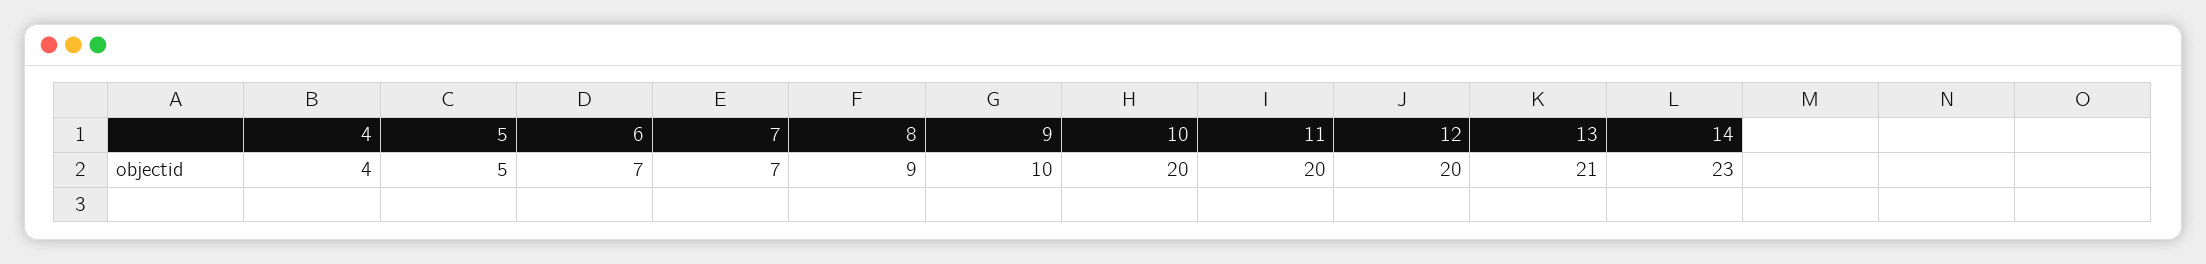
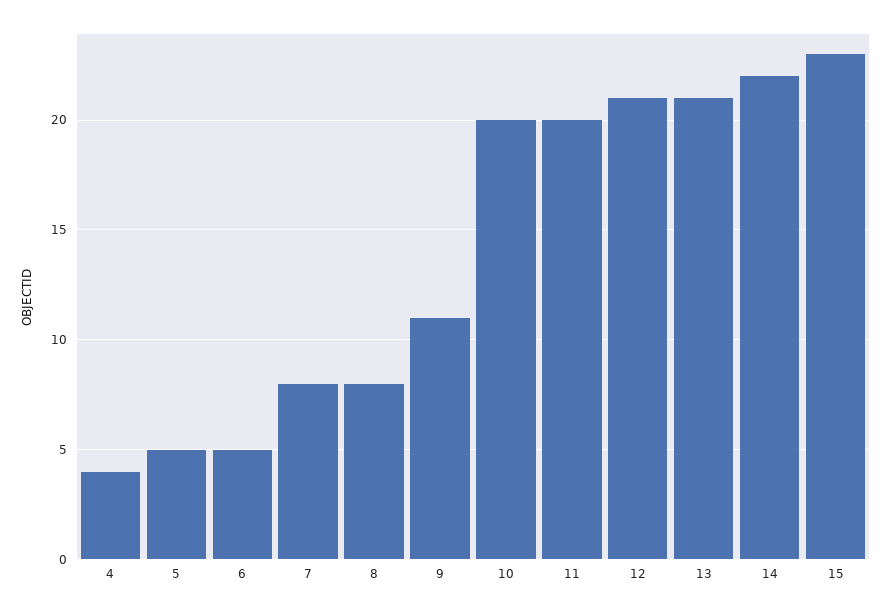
6: 7 -> 5
7: 7 -> 8
8: 9 -> 8
9: 10 -> 11
12: 20 -> 21
14: 23 -> 22
15: none -> 23

